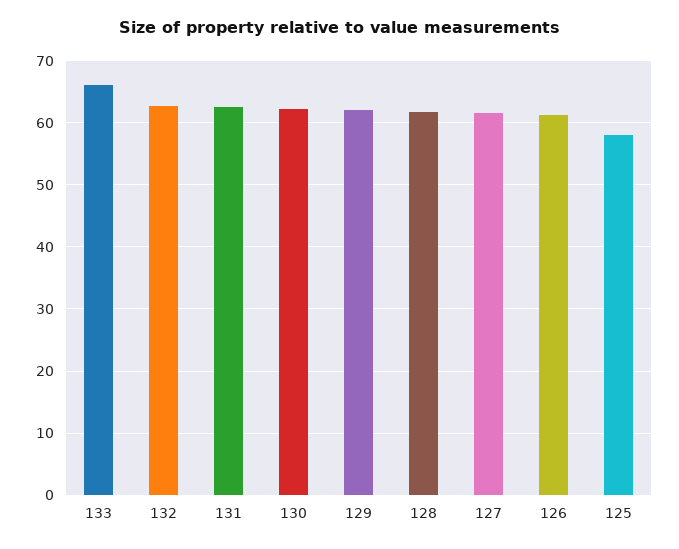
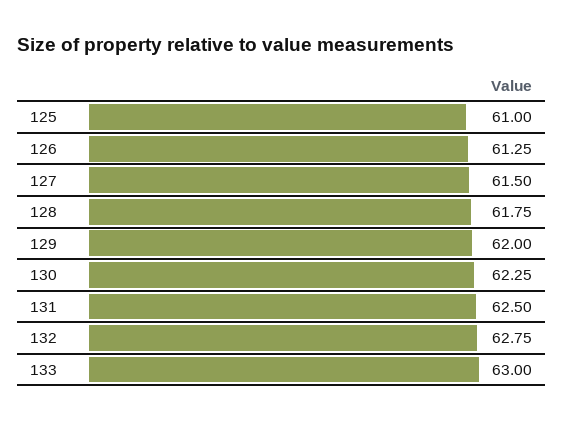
133: 66 -> 63
125: 58 -> 61

